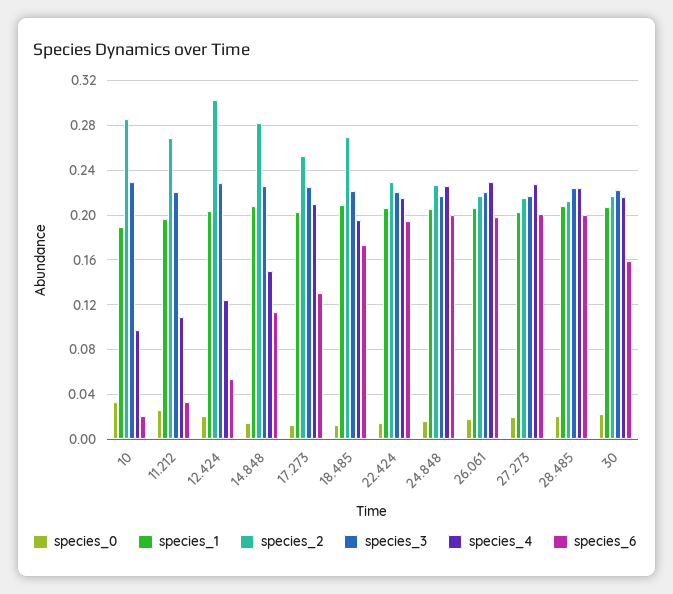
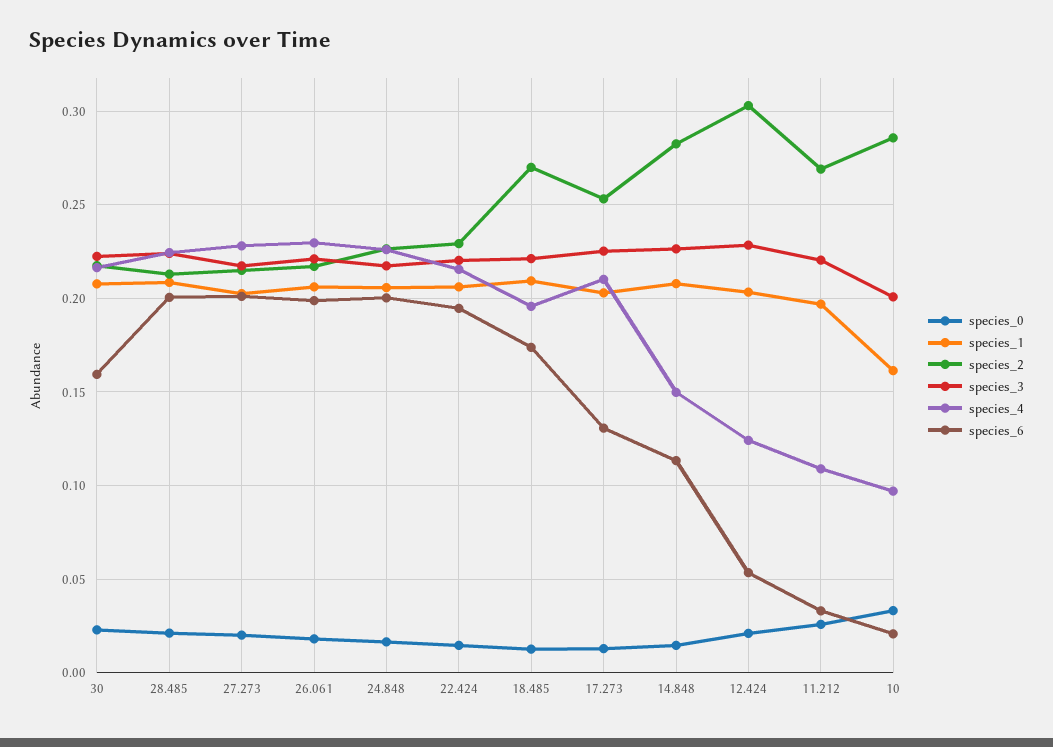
species_1, 10: 0.19 -> 0.16
species_3, 10: 0.23 -> 0.2

